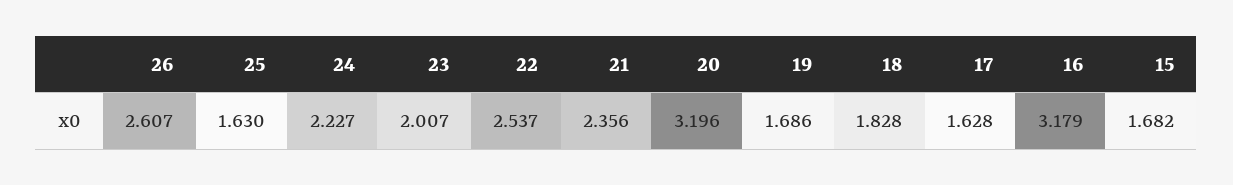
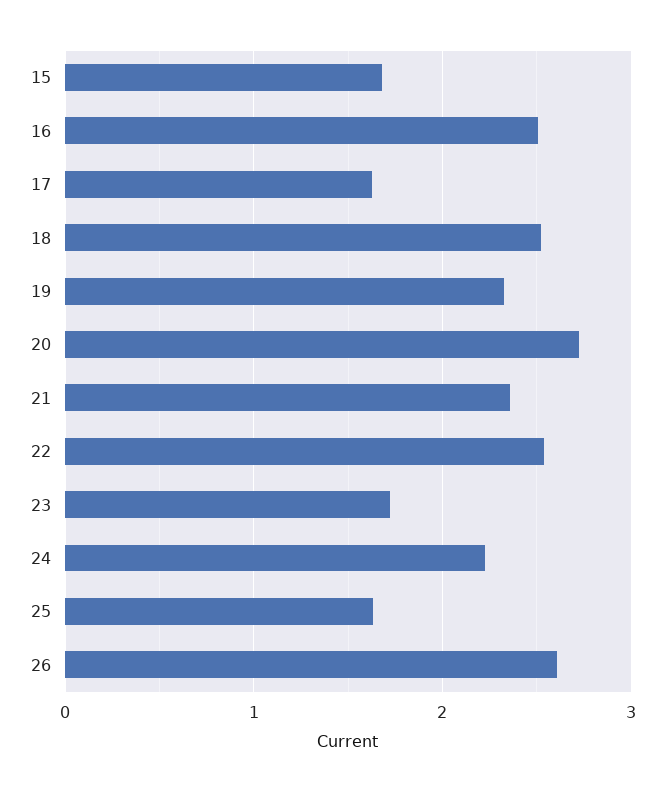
23: 2.007 -> 1.7
20: 3.196 -> 2.7
19: 1.686 -> 2.3
18: 1.828 -> 2.5
16: 3.179 -> 2.5

